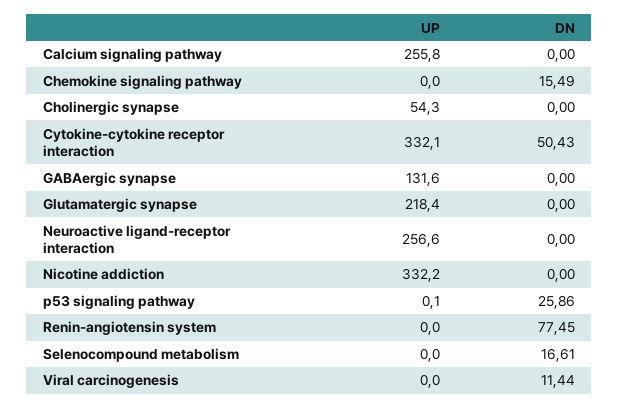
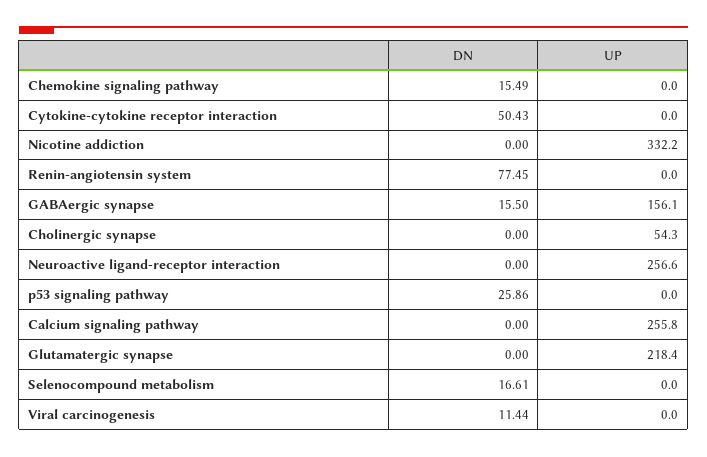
UP, Cytokine-cytokine receptor interaction: 332.1 -> 0
UP, GABAergic synapse: 131.6 -> 156.1
DN, GABAergic synapse: 0 -> 15.5
UP, p53 signaling pathway: 0.1 -> 0

